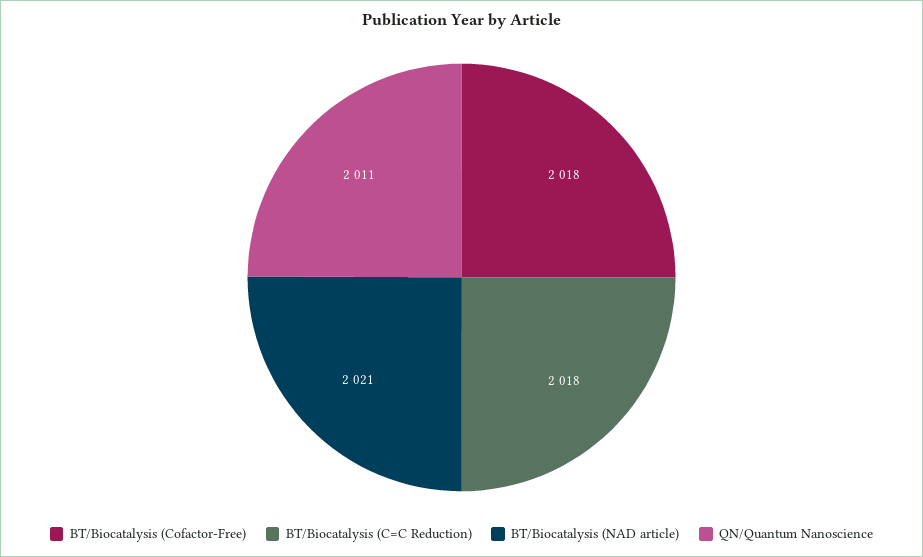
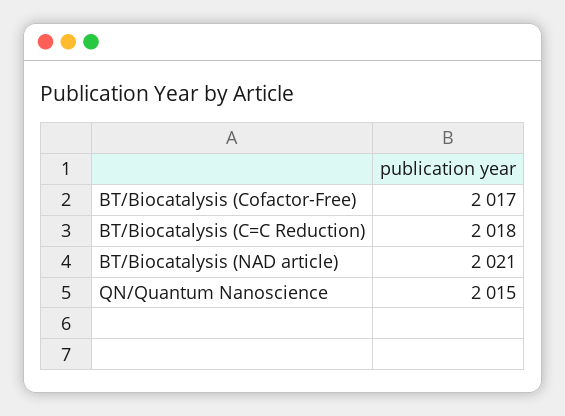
BT/Biocatalysis (Cofactor-Free): 2018 -> 2017
QN/Quantum Nanoscience: 2011 -> 2015

